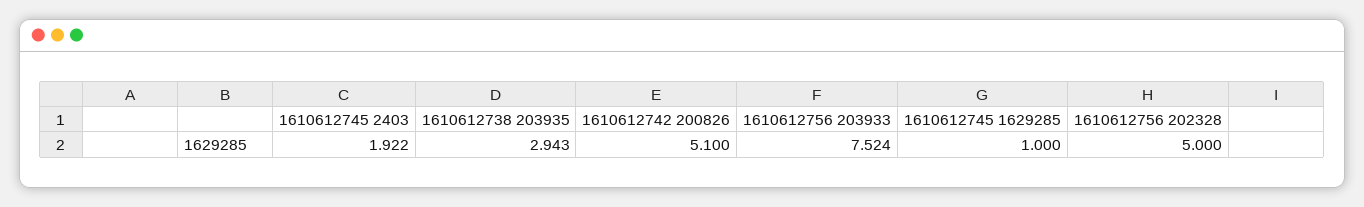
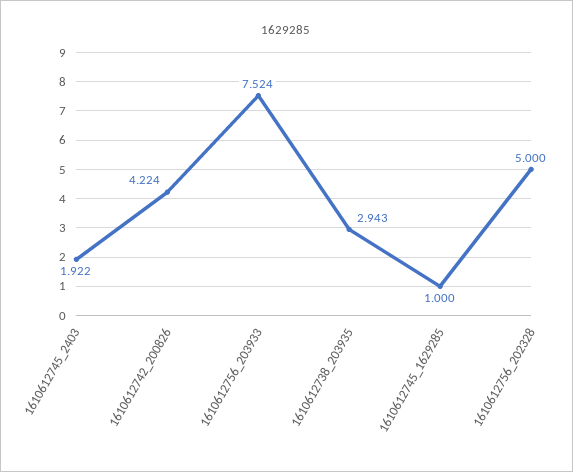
1610612742 200826: 5.1 -> 4.224

